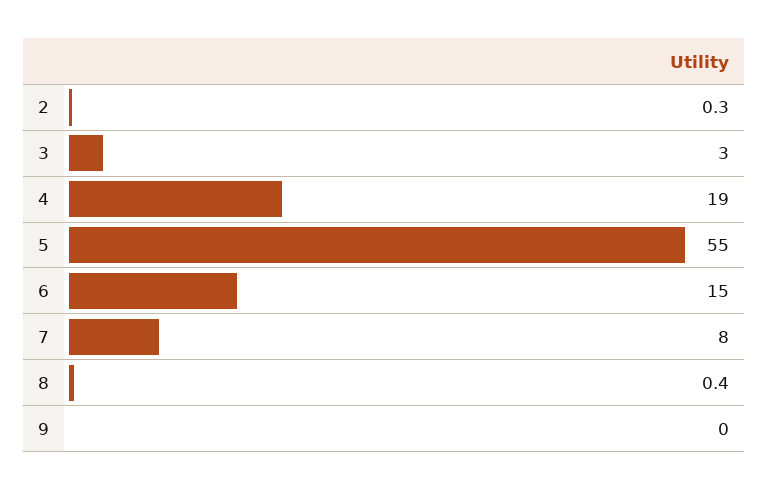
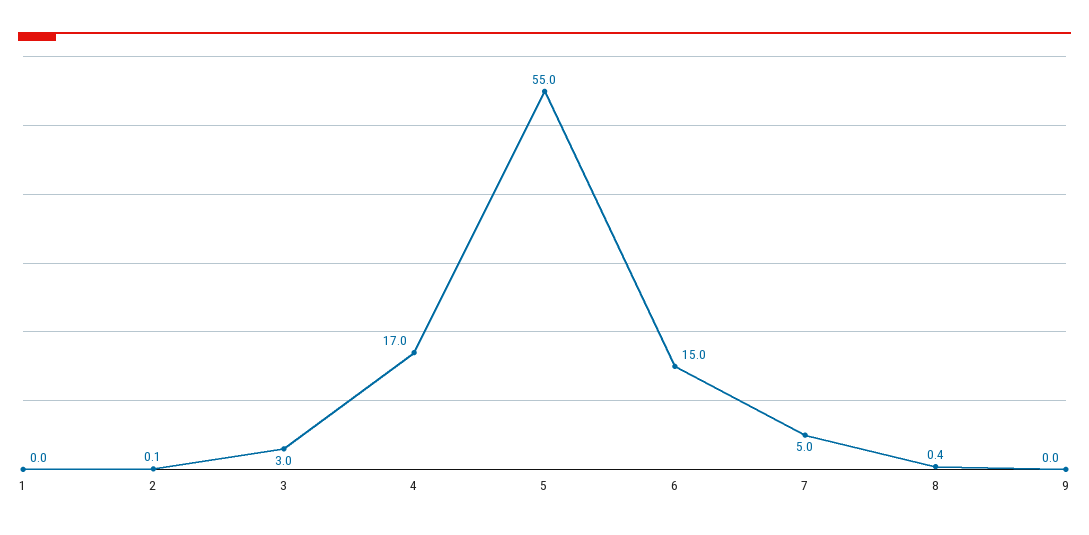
2: 0.3 -> 0.1
4: 19 -> 17
7: 8 -> 5
1: none -> 0

